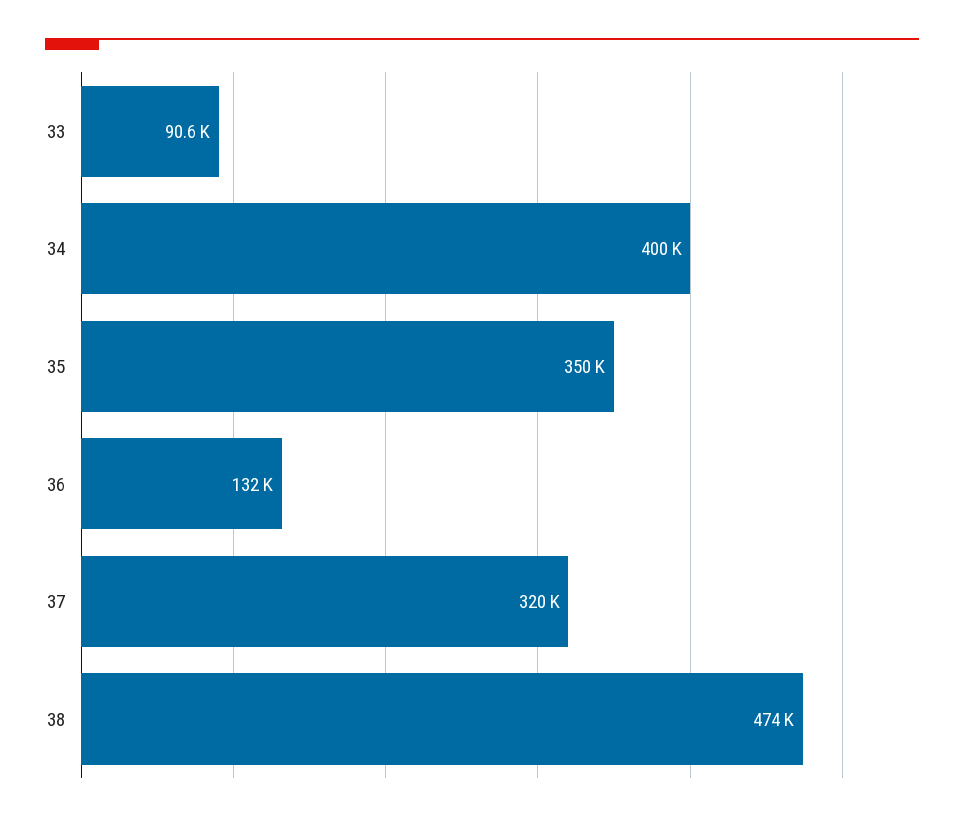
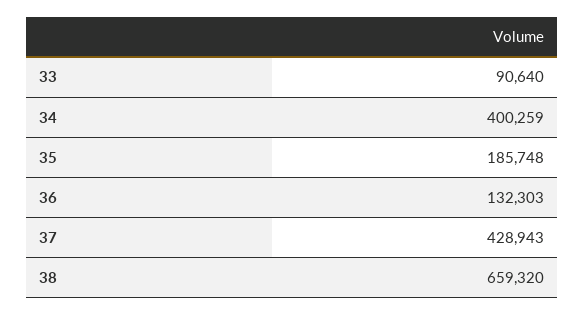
35: 350000 -> 185748
37: 320000 -> 428943
38: 474000 -> 659320

